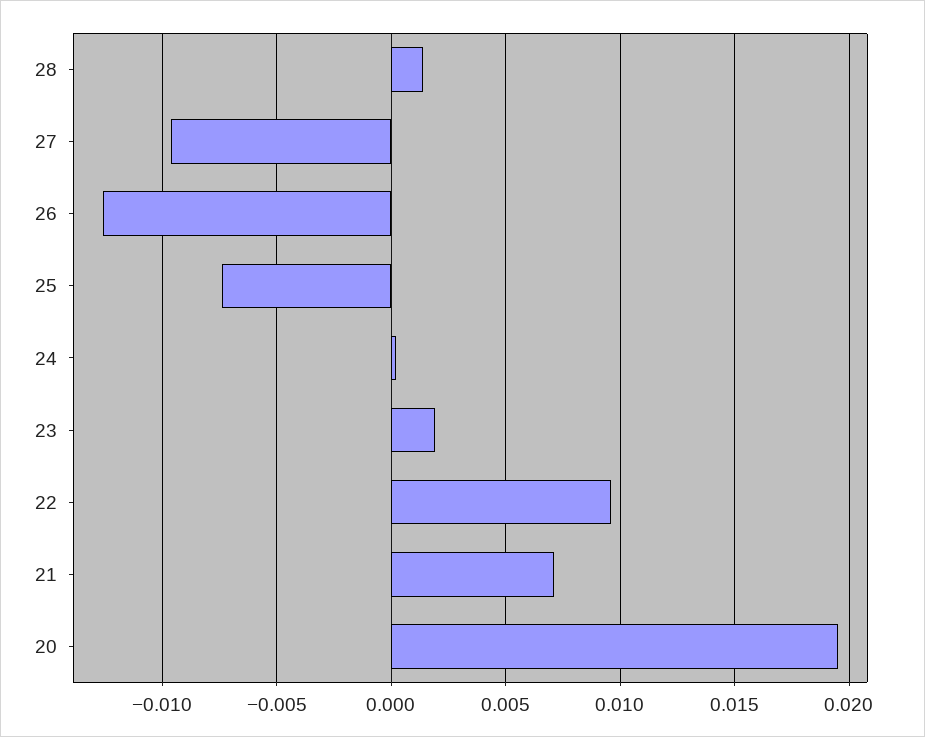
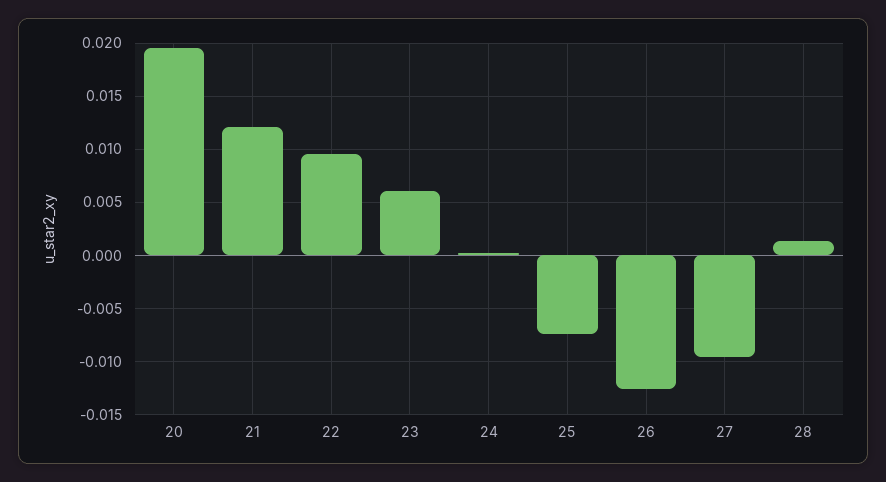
23: 0.002 -> 0.006
21: 0.007 -> 0.012

